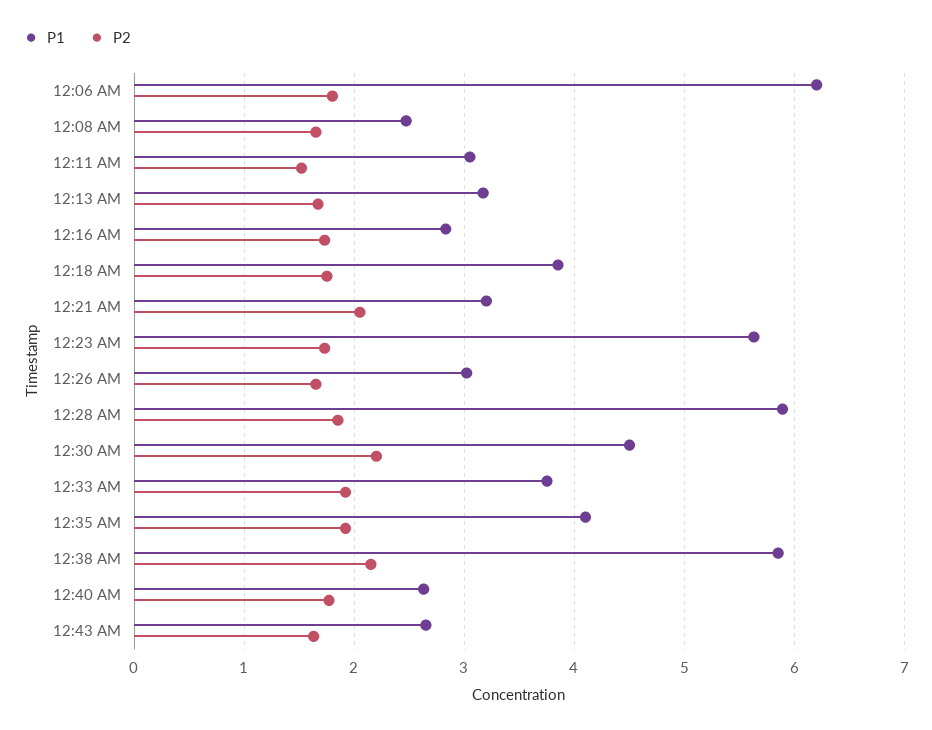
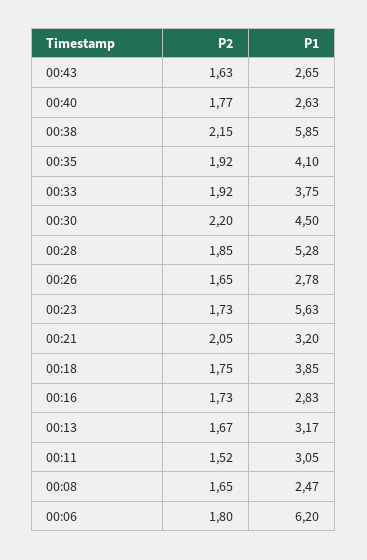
P1, 12:26 AM: 3 -> 2.78
P1, 12:28 AM: 5.9 -> 5.28

